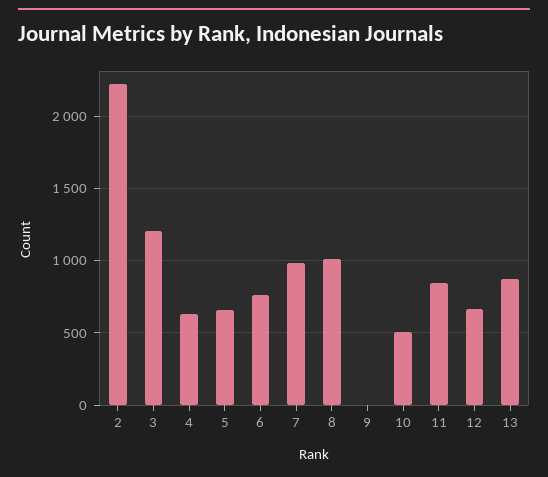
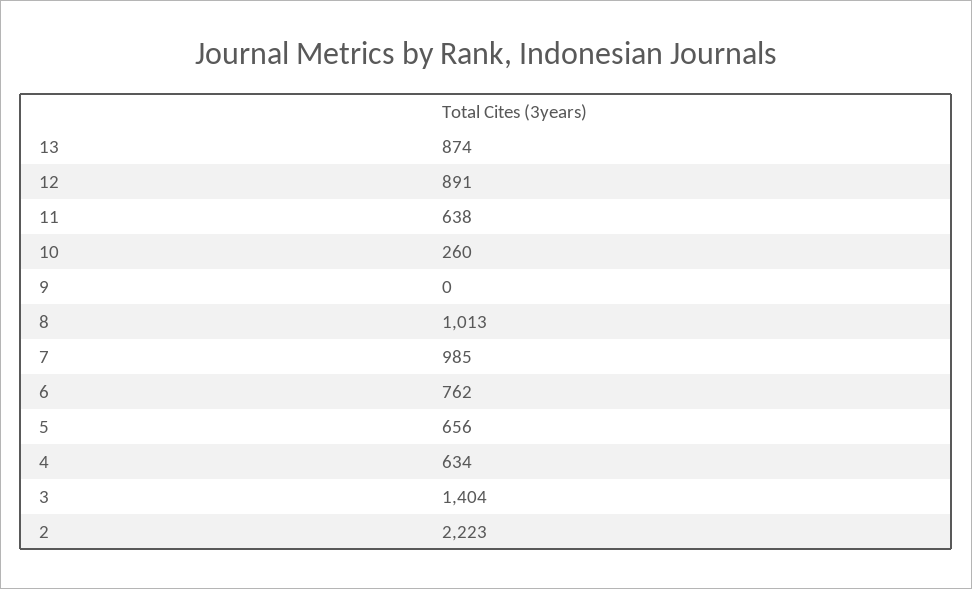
3: 1200 -> 1404
10: 500 -> 260
11: 850 -> 638
12: 650 -> 891

